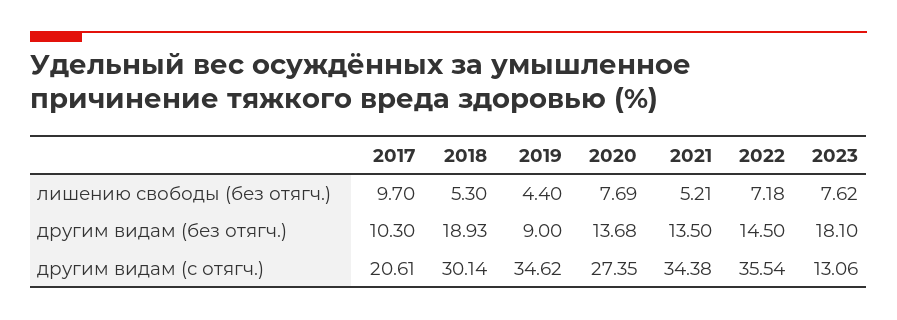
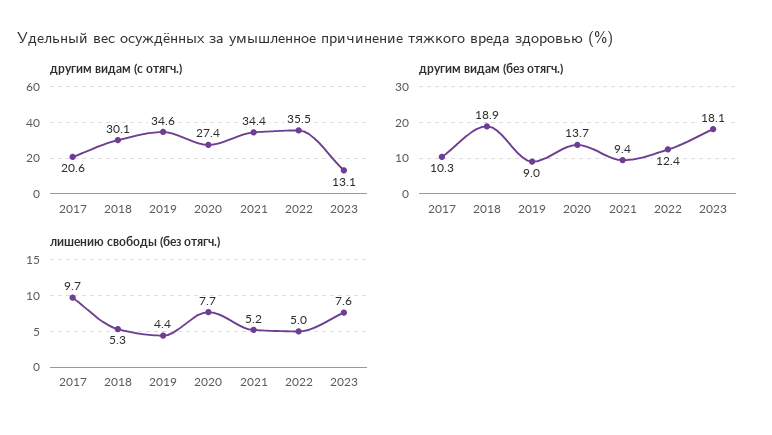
лишению свободы (без отягч.), 2022: 7.18 -> 5
другим видам (без отягч.), 2021: 13.5 -> 9.4
другим видам (без отягч.), 2022: 14.5 -> 12.4

